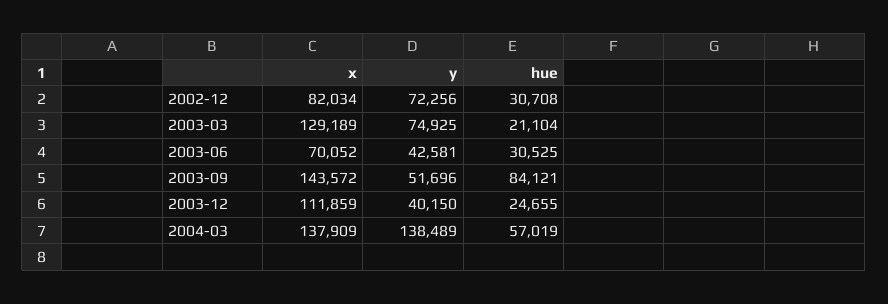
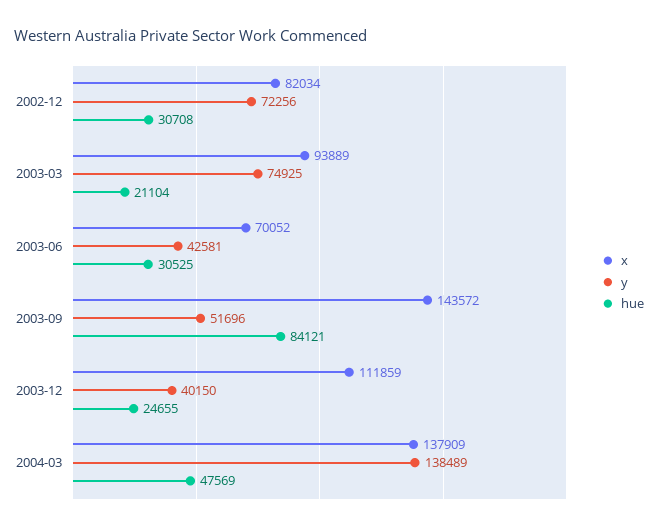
x, 2003-03: 129189 -> 93889
hue, 2004-03: 57019 -> 47569

